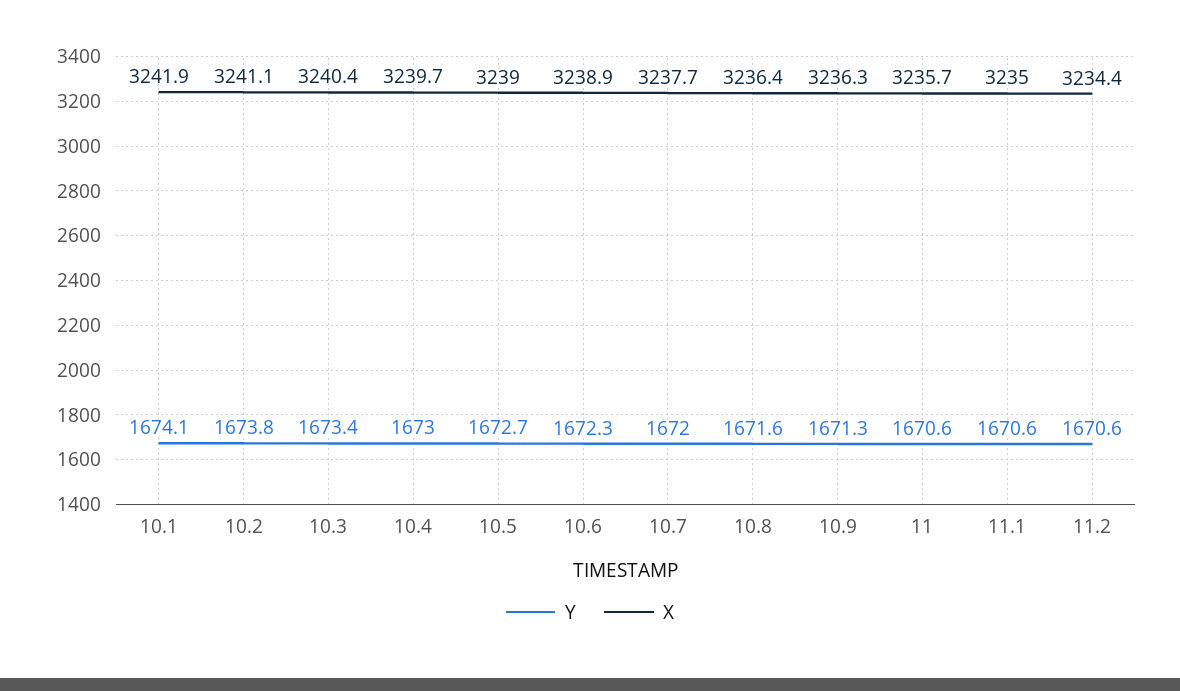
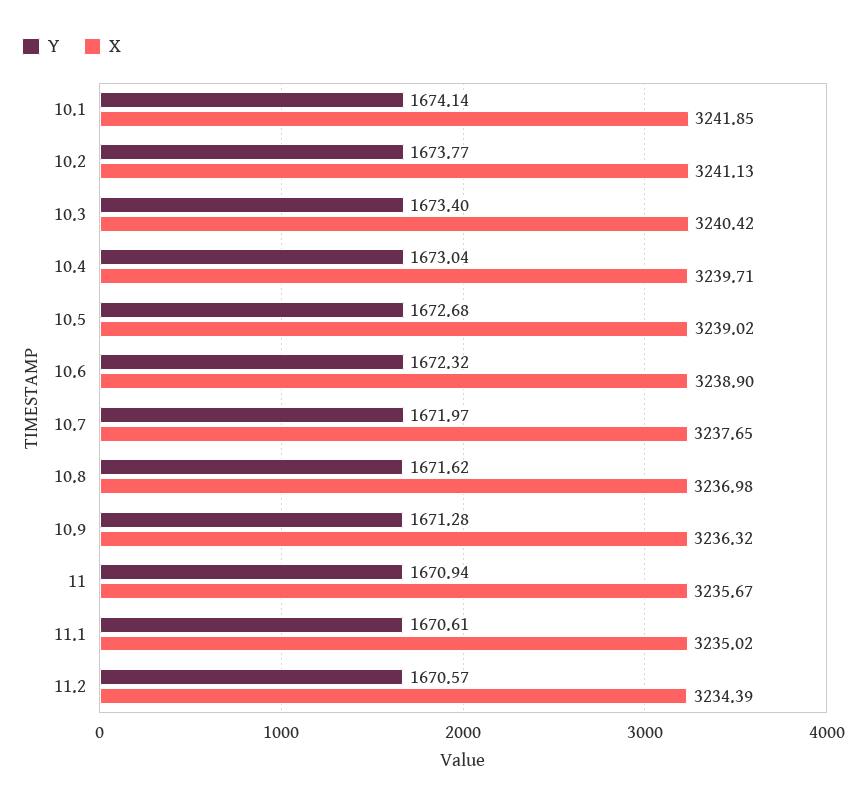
X, 10.8: 3236.4 -> 3236.98
Y, 11: 1670.6 -> 1670.94

